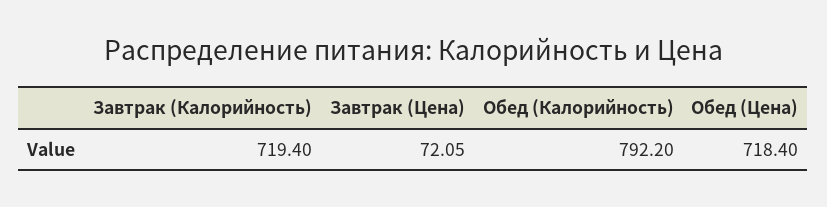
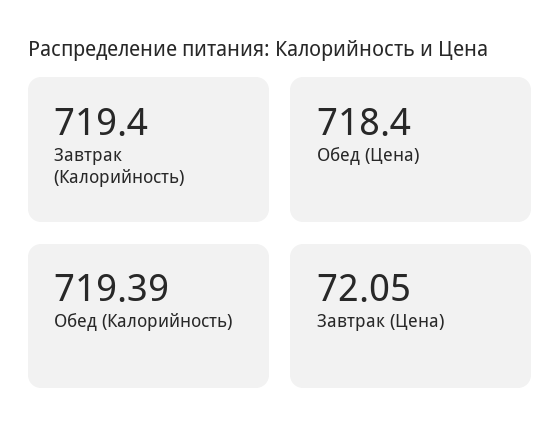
Обед (Калорийность): 792.2 -> 719.39

